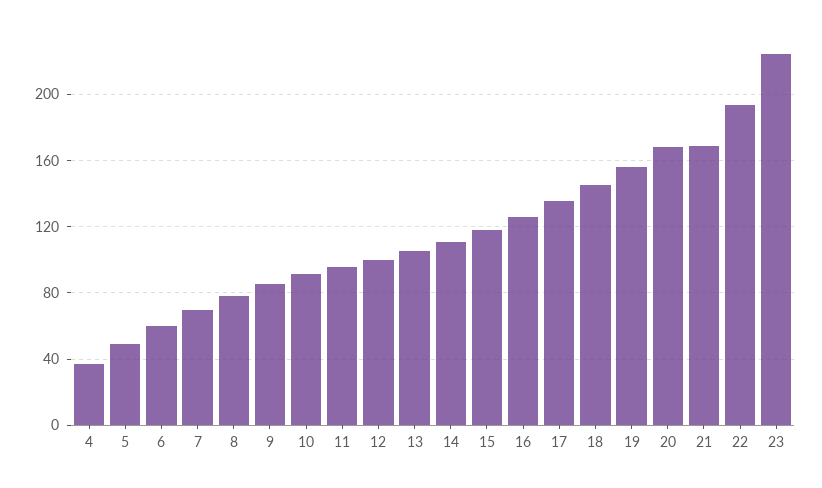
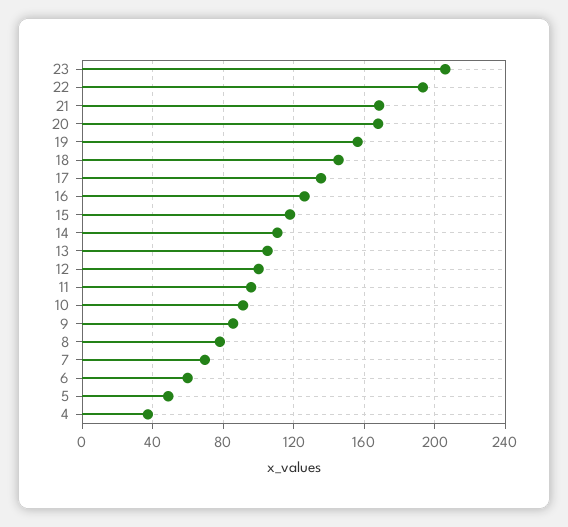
23: 225 -> 205

